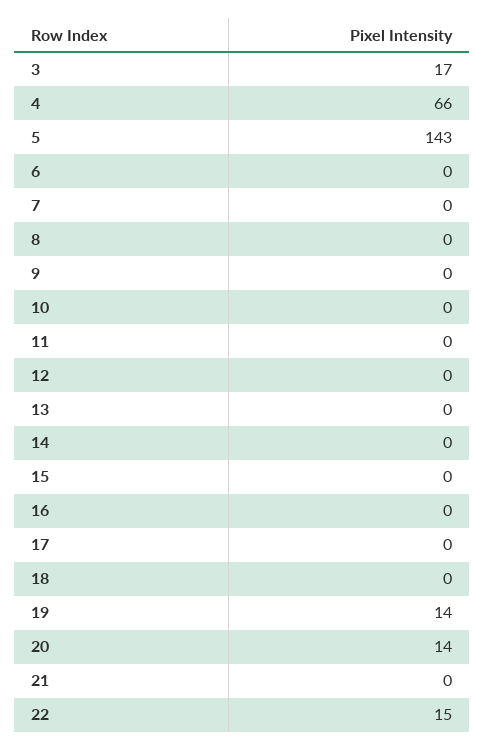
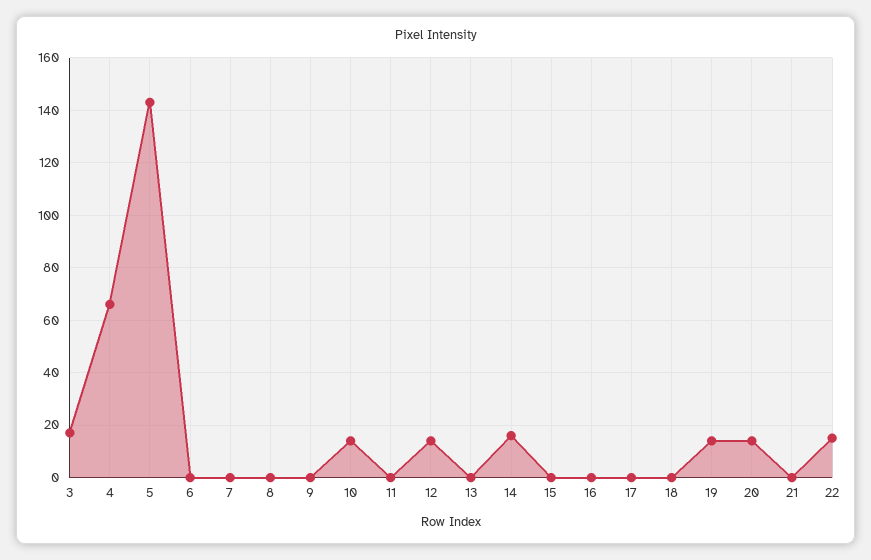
10: 0 -> 15
12: 0 -> 15
14: 0 -> 15

